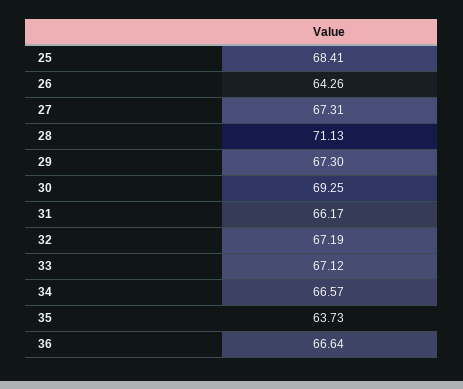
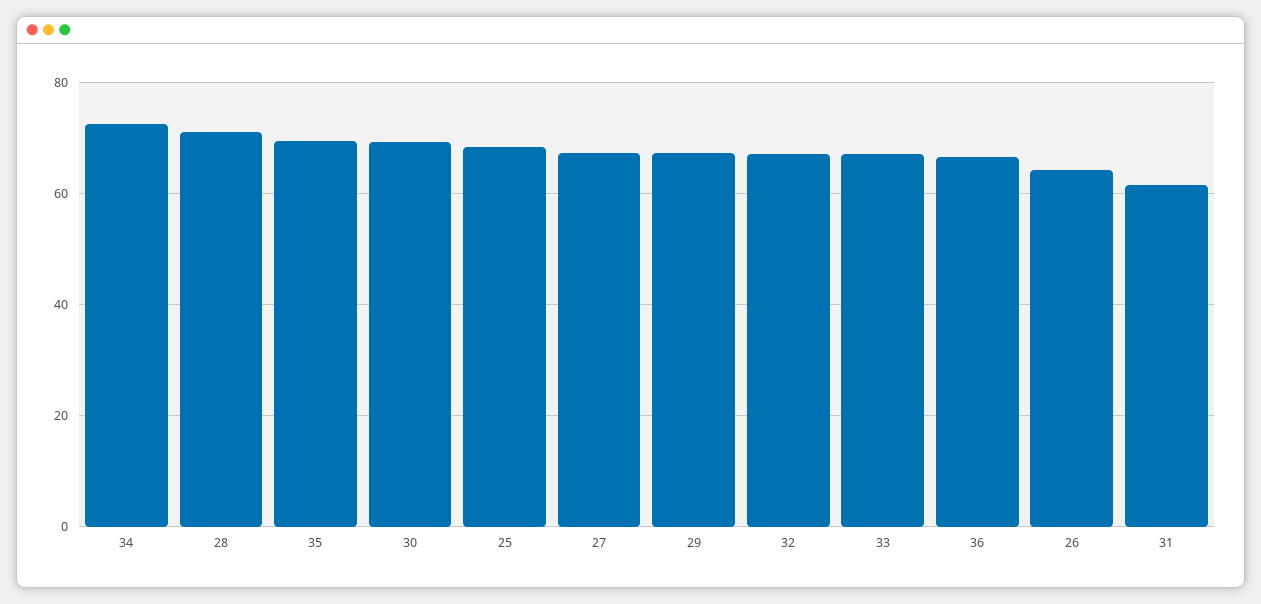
31: 66.17 -> 62
34: 66.57 -> 72
35: 63.73 -> 70

